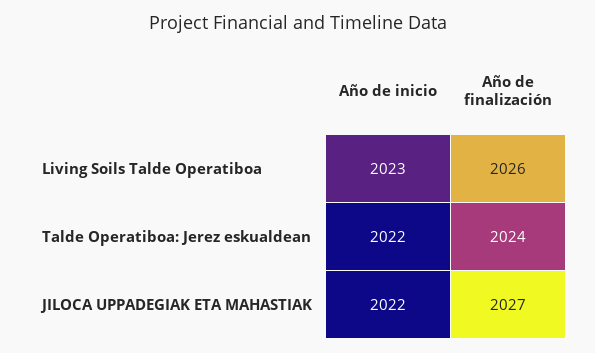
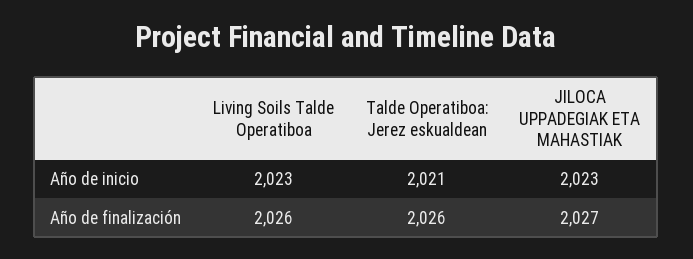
Año de inicio, Talde Operatiboa: Jerez eskualdean: 2022 -> 2021
Año de finalización, Talde Operatiboa: Jerez eskualdean: 2024 -> 2026
Año de inicio, JILOCA UPPADEGIAK ETA MAHASTIAK: 2022 -> 2023

